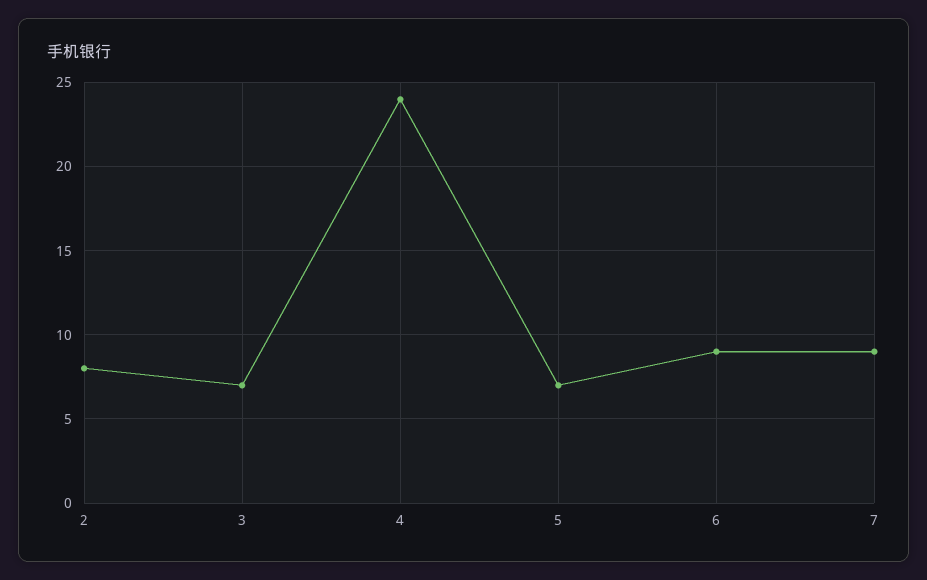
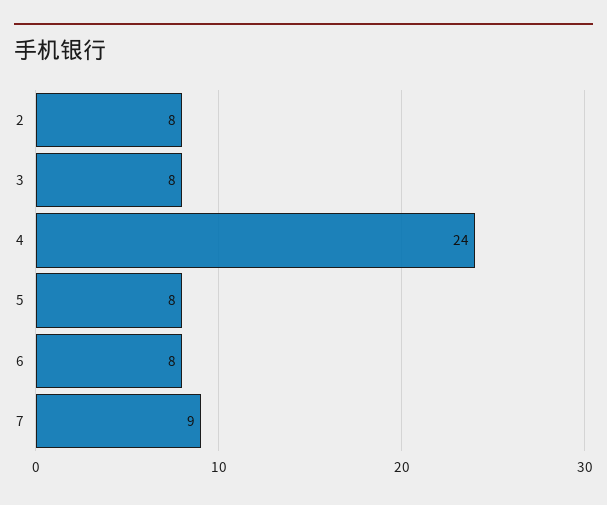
3: 7 -> 8
5: 7 -> 8
6: 9 -> 8

